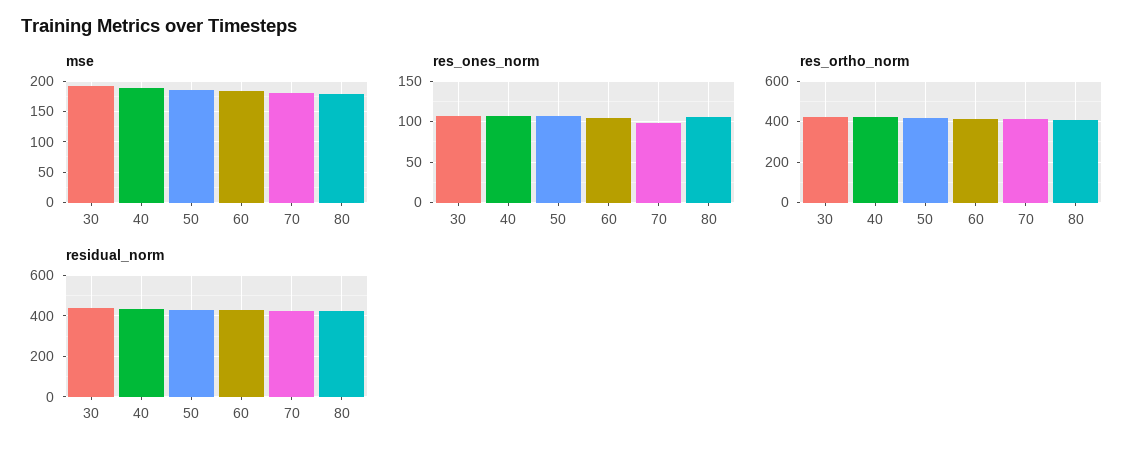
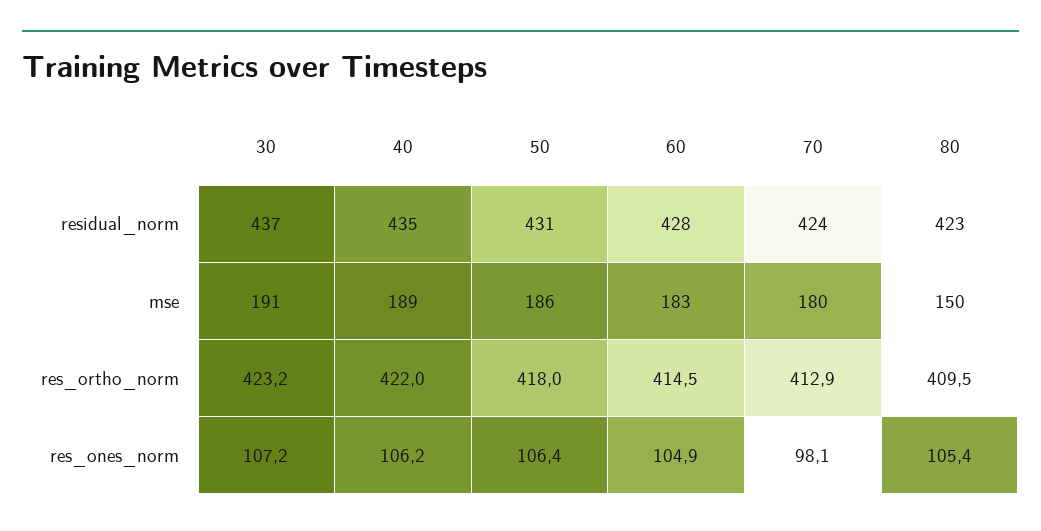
mse, 80: 180 -> 150

